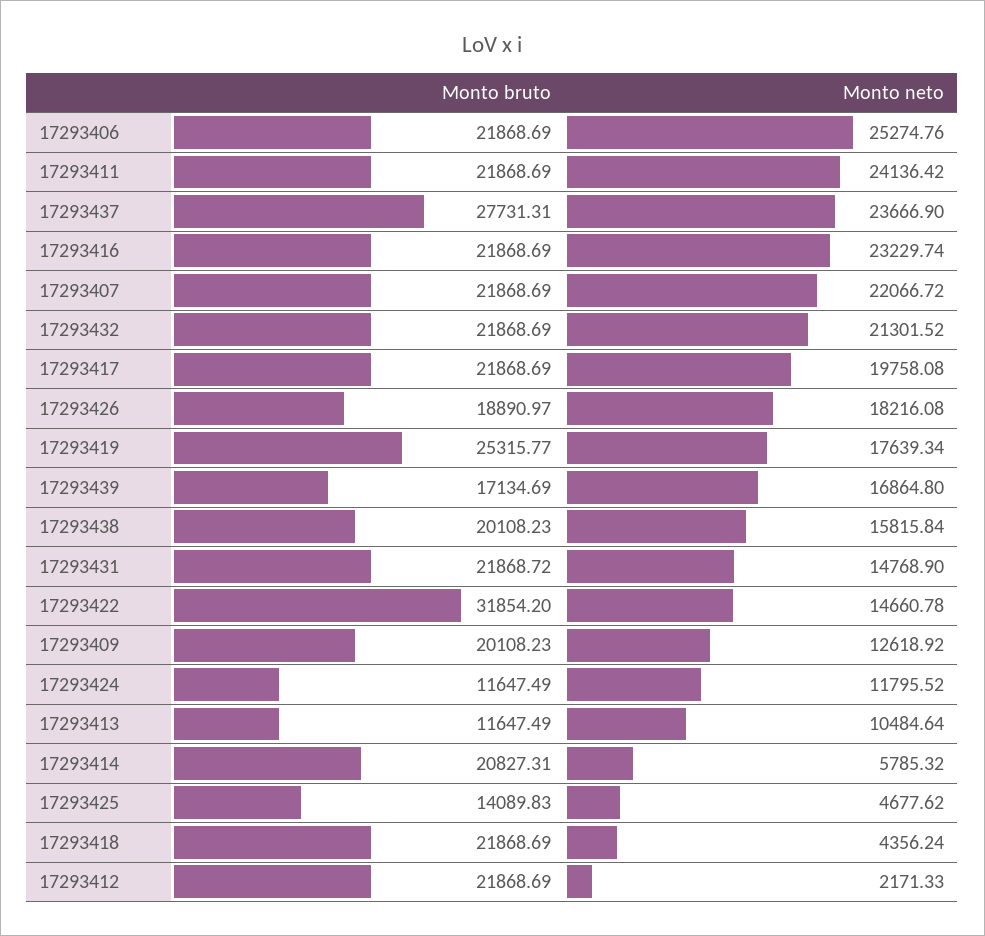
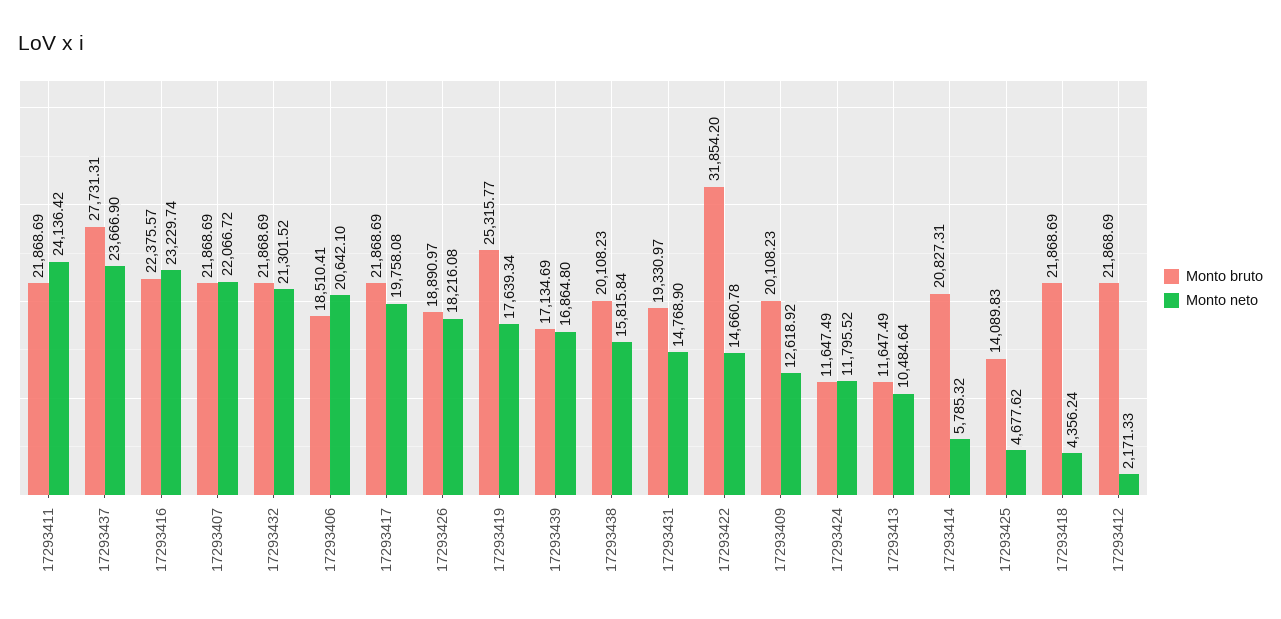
Monto bruto, 17293406: 21868.69 -> 18510.41
Monto neto, 17293406: 25274.76 -> 20642.1
Monto bruto, 17293416: 21868.69 -> 22375.57
Monto bruto, 17293431: 21868.72 -> 19330.97

